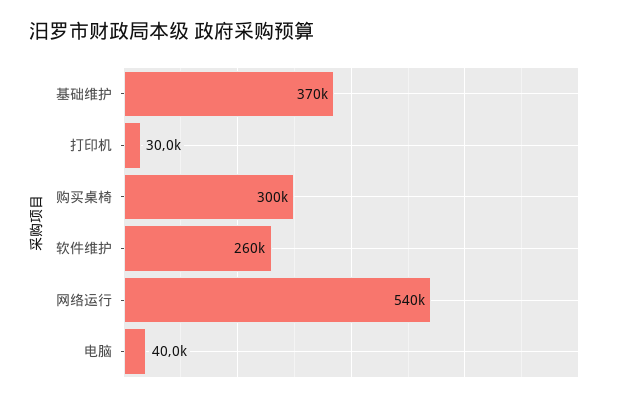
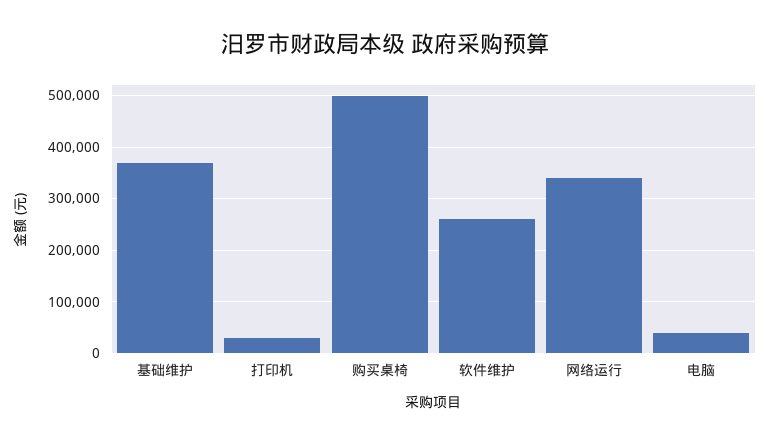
购买桌椅: 300000 -> 500000
网络运行: 540000 -> 340000

